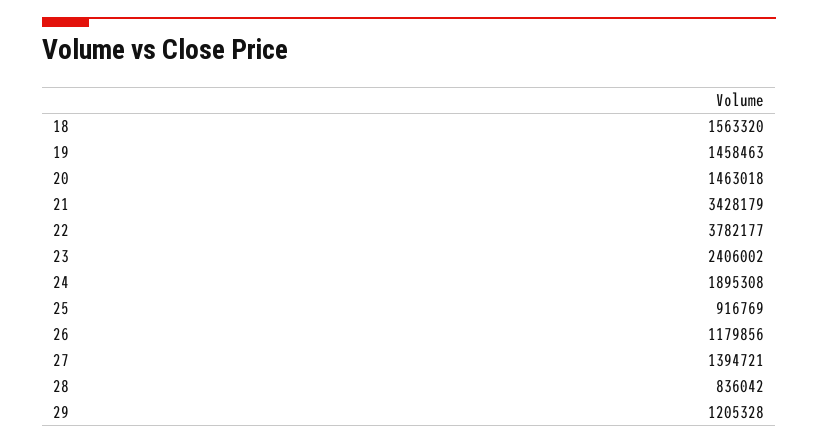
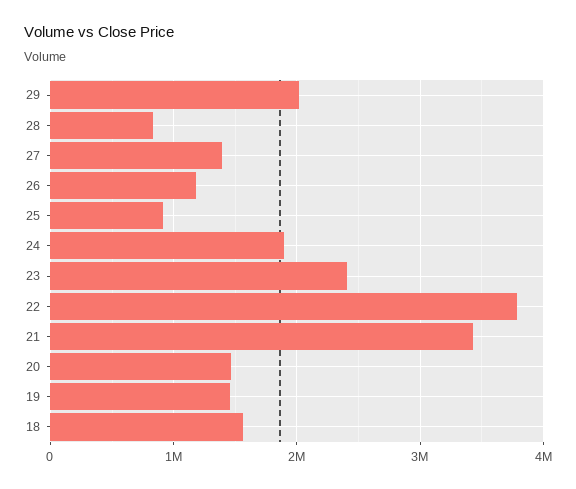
29: 1205328 -> 2000000

